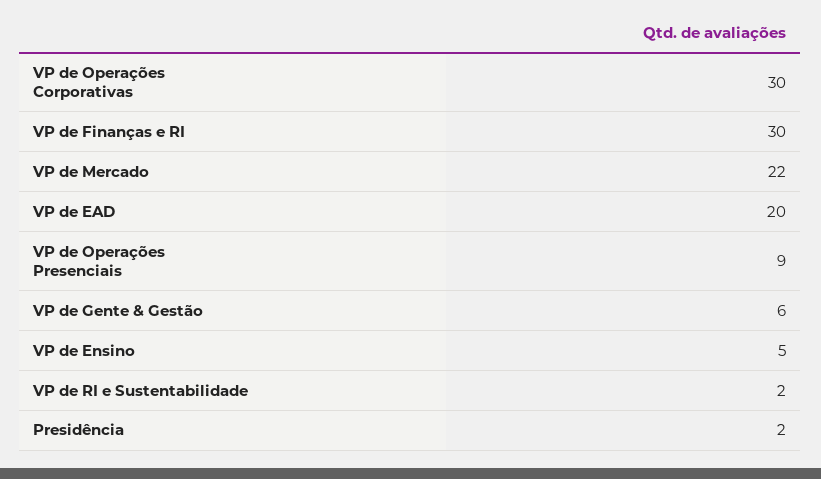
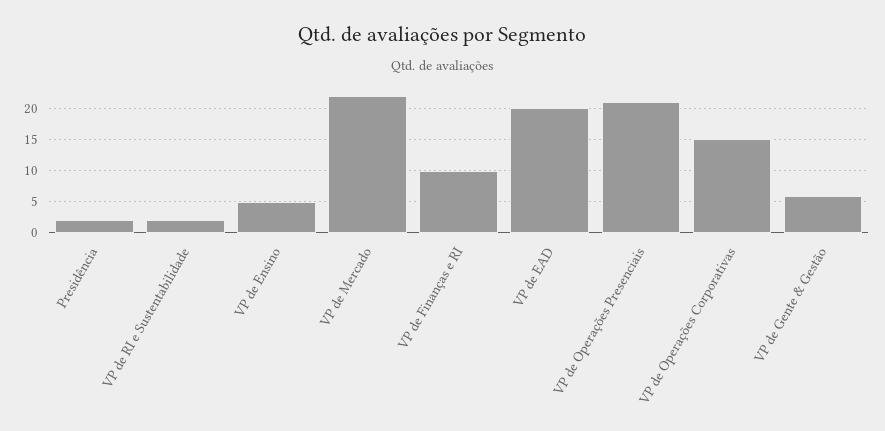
VP de Operações Corporativas: 30 -> 15
VP de Finanças e RI: 30 -> 10
VP de Operações Presenciais: 9 -> 21

